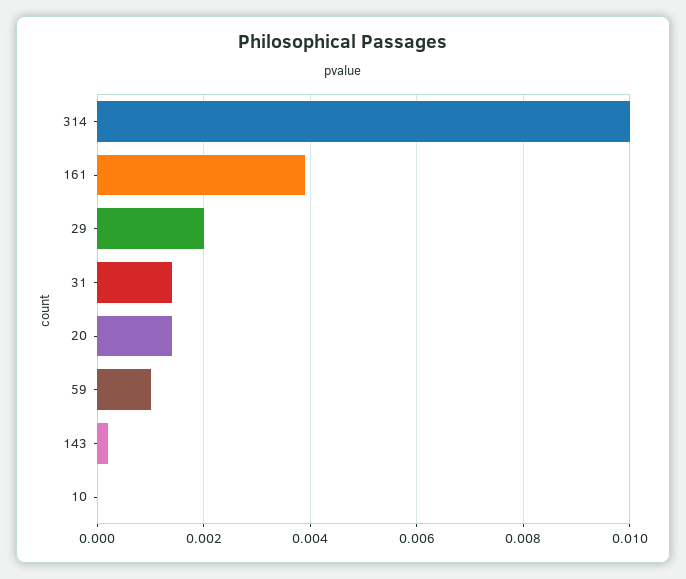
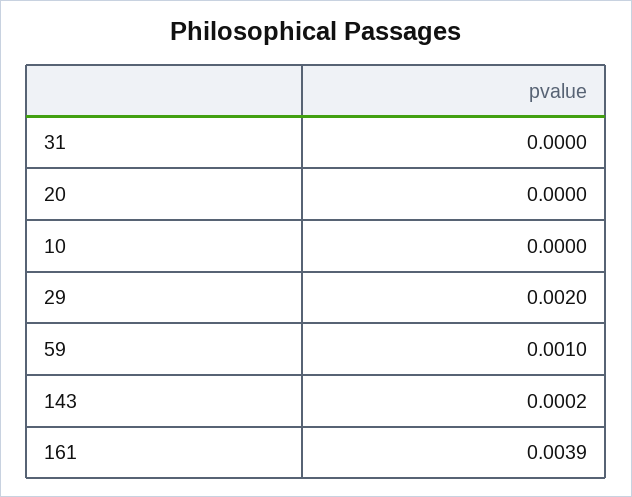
314: 0.01 -> none
31: 0.0015 -> 0
20: 0.0015 -> 0

